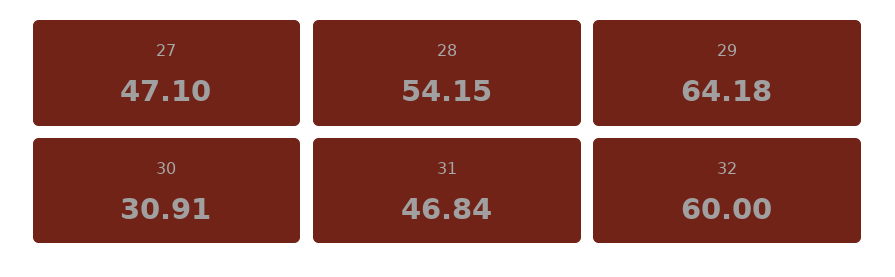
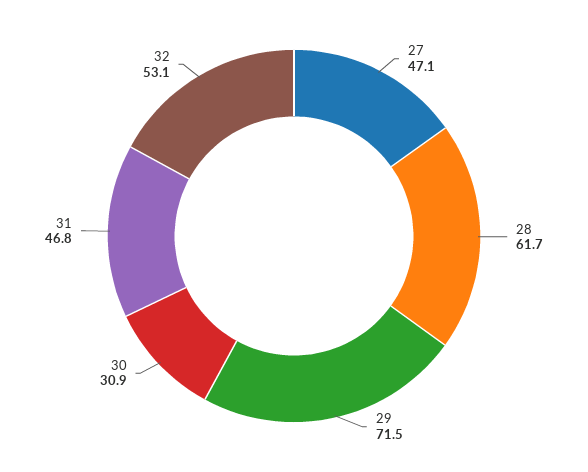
28: 54.15 -> 61.7
29: 64.18 -> 71.5
32: 60 -> 53.1

